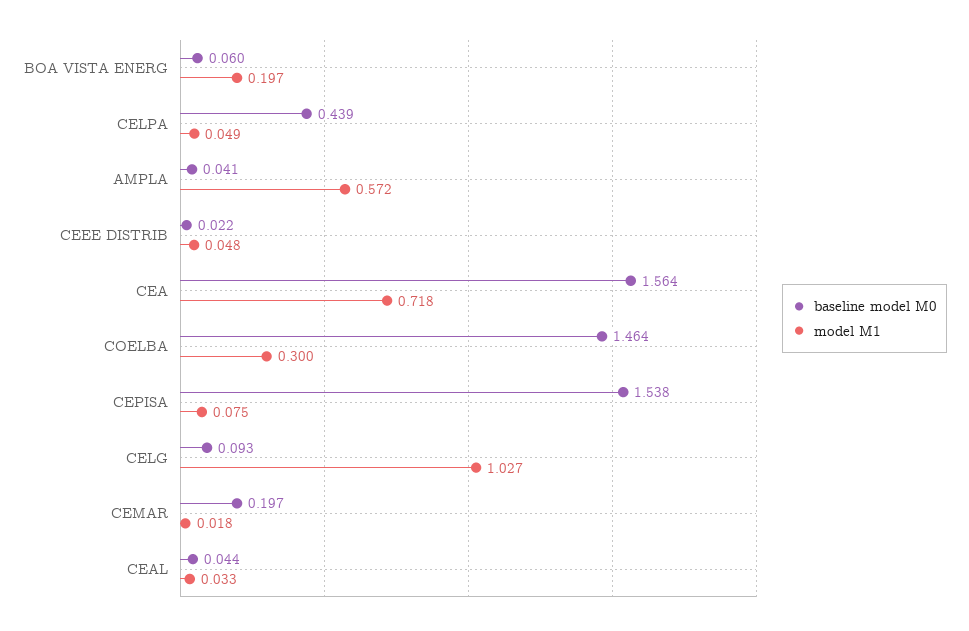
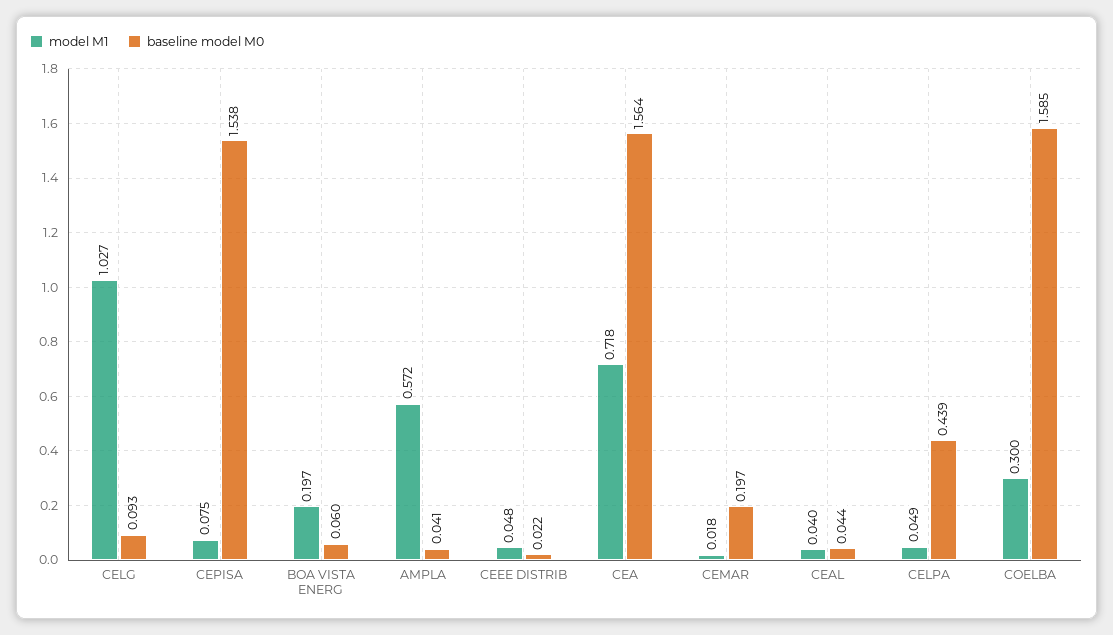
baseline model M0, COELBA: 1.464 -> 1.585
model M1, CEAL: 0.033 -> 0.04

